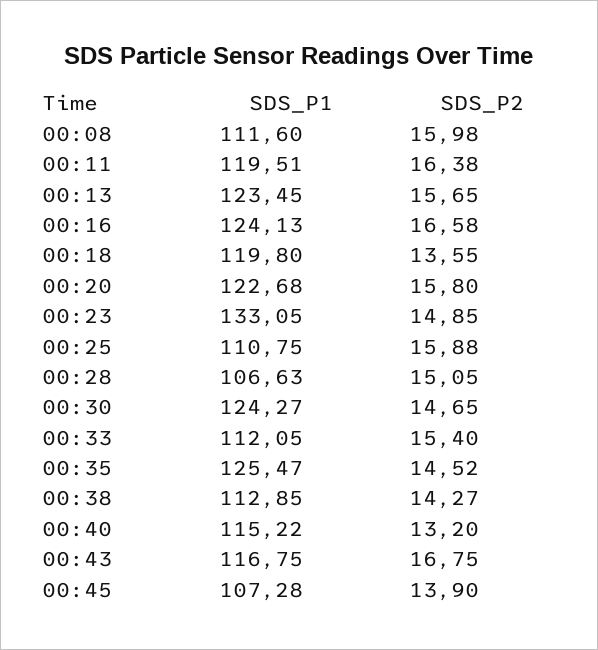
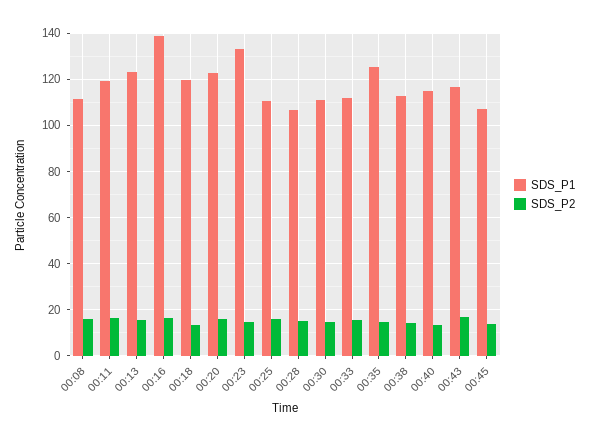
SDS_P1, 00:16: 124.13 -> 140
SDS_P1, 00:30: 124.27 -> 110

